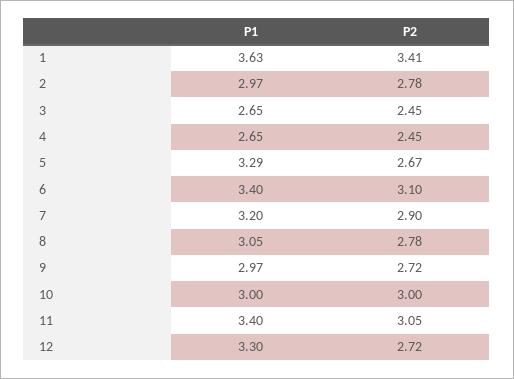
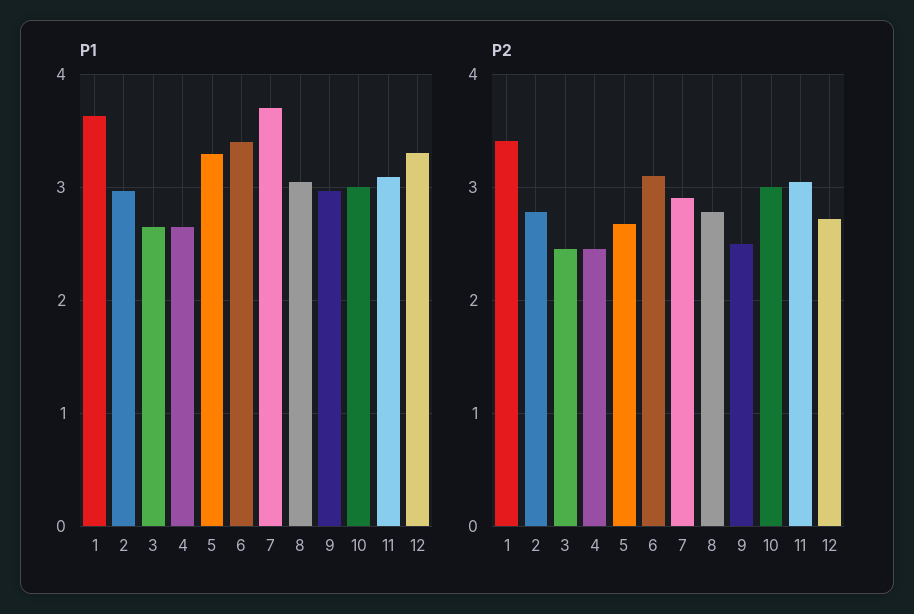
P1, 7: 3.2 -> 3.7
P2, 9: 2.72 -> 2.5
P1, 11: 3.4 -> 3.1

